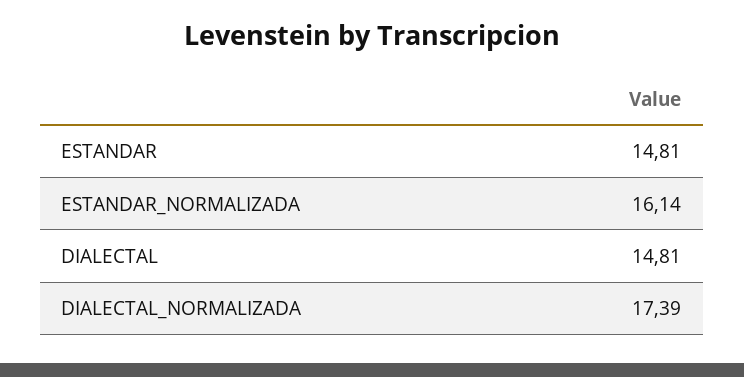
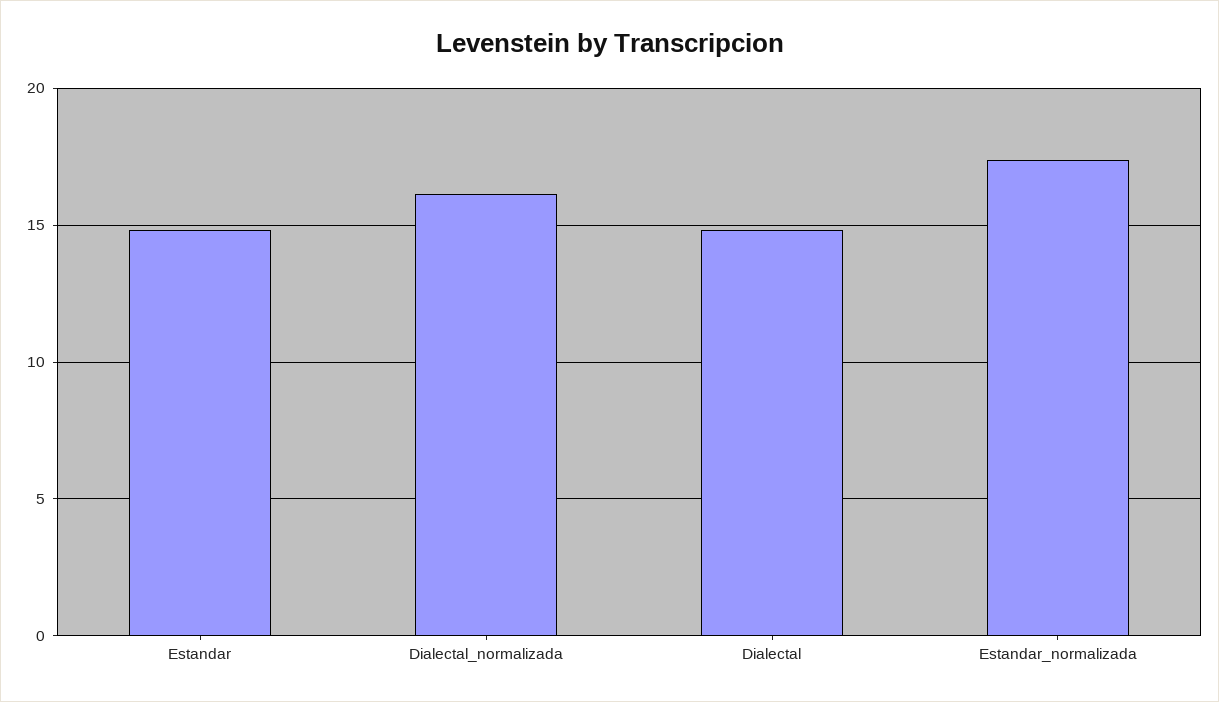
ESTANDAR_NORMALIZADA: 16.14 -> 17.5
DIALECTAL_NORMALIZADA: 17.39 -> 16

